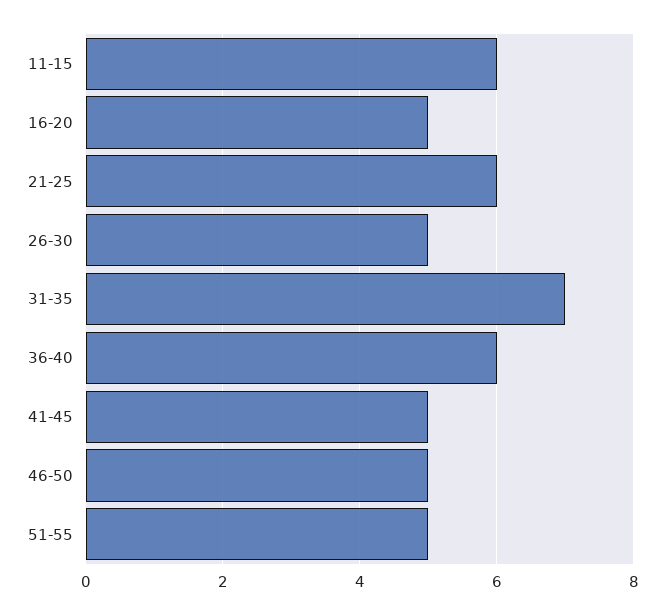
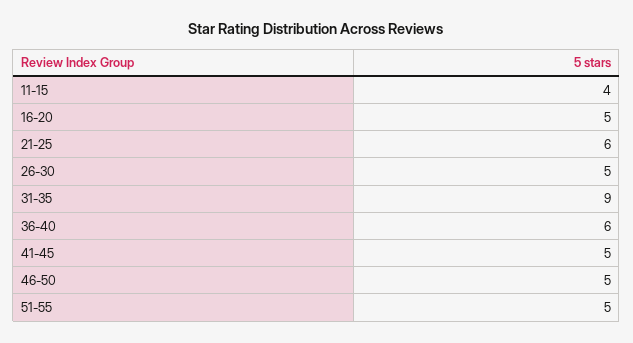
11-15: 6 -> 4
31-35: 7 -> 9

